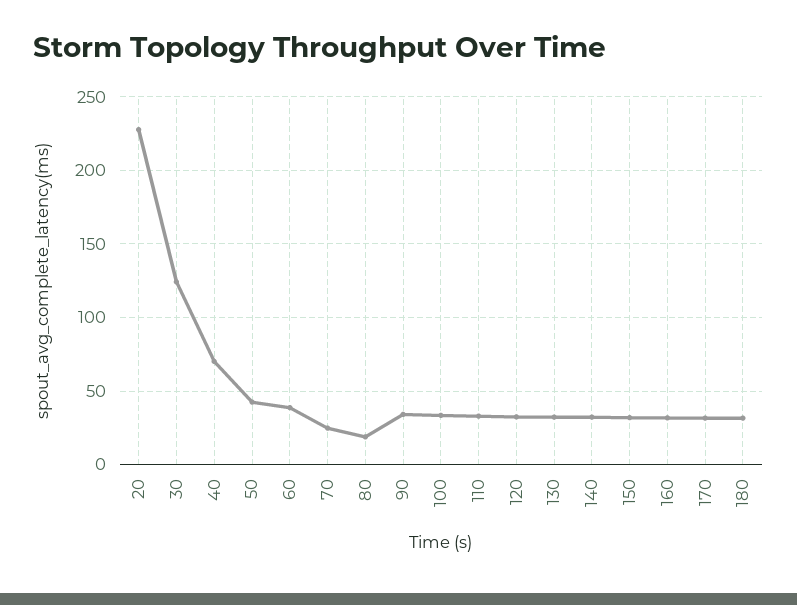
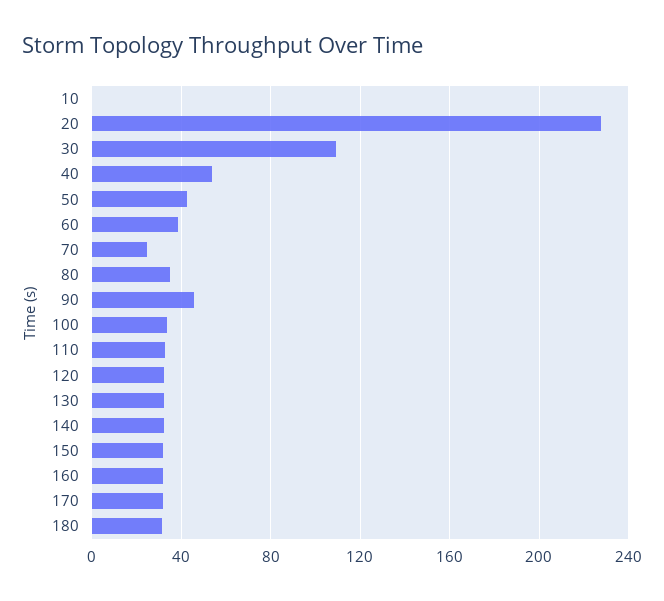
30: 125 -> 110
40: 70 -> 55
80: 20 -> 35
90: 35 -> 45
10: none -> 0

